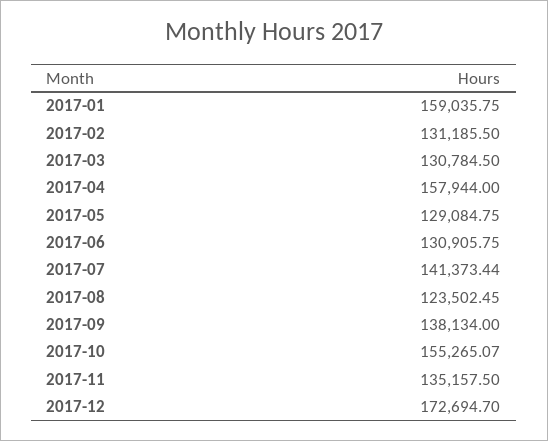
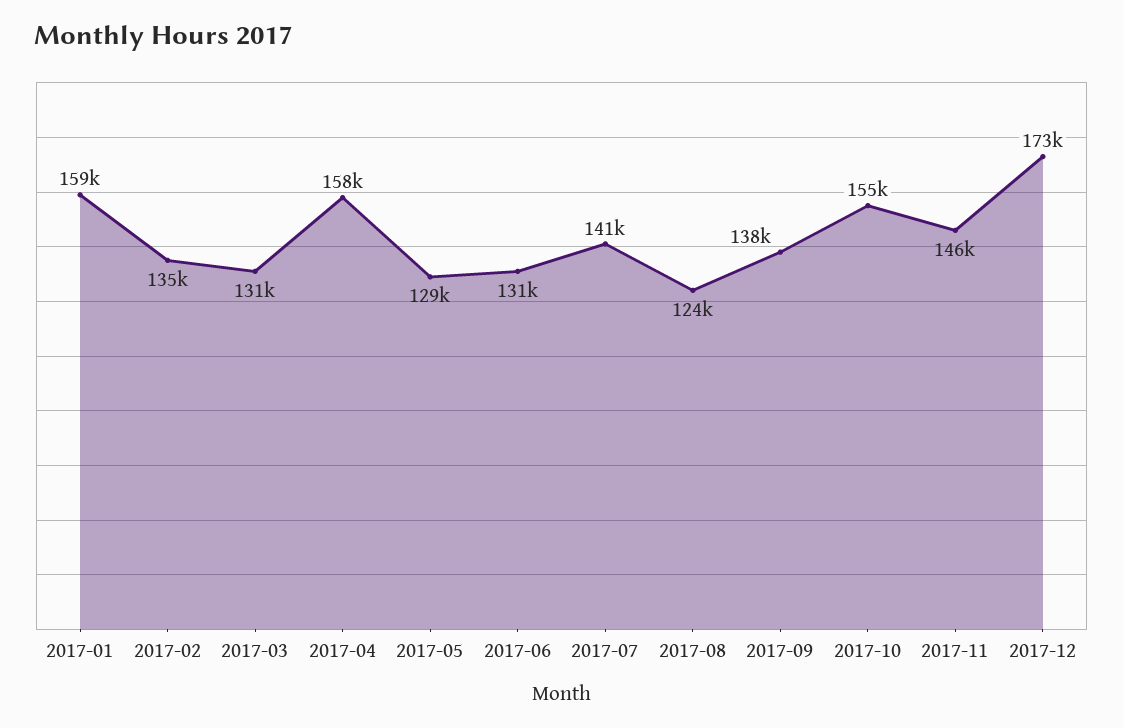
2017-02: 131185.5 -> 135000
2017-11: 135157.5 -> 146000

